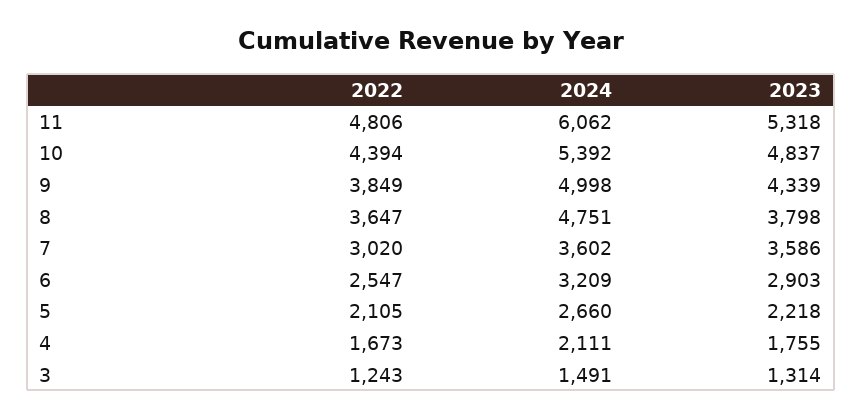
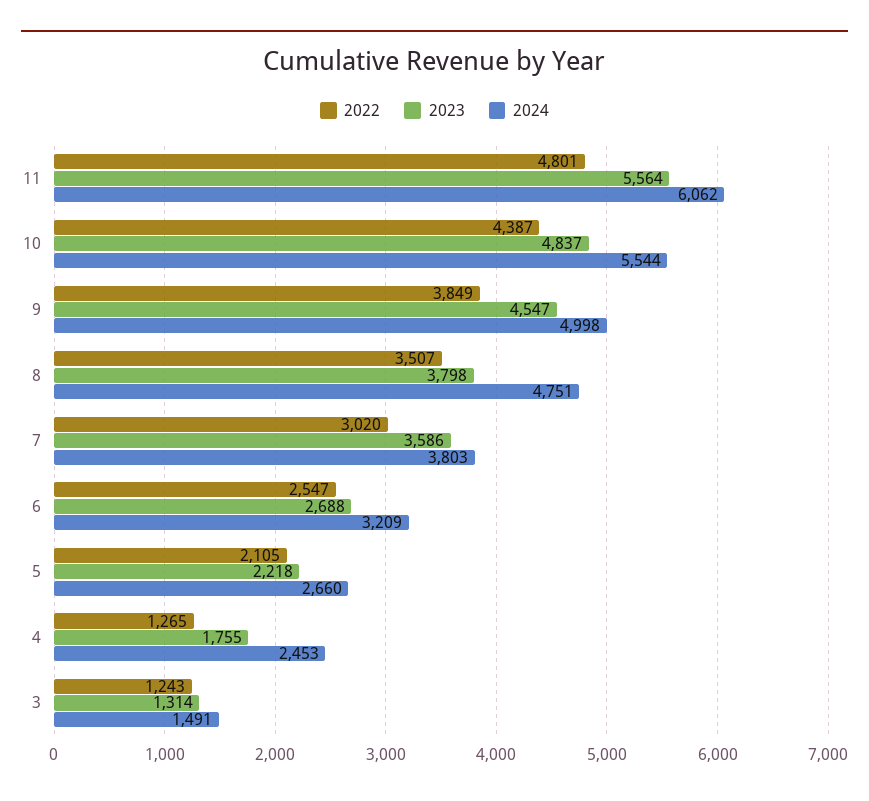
2022, 11: 4806 -> 4801
2023, 11: 5318 -> 5564
2022, 10: 4394 -> 4387
2024, 10: 5392 -> 5544
2023, 9: 4339 -> 4547
2022, 8: 3647 -> 3507
2024, 7: 3602 -> 3803
2023, 6: 2903 -> 2688
2022, 4: 1673 -> 1265
2024, 4: 2111 -> 2453

